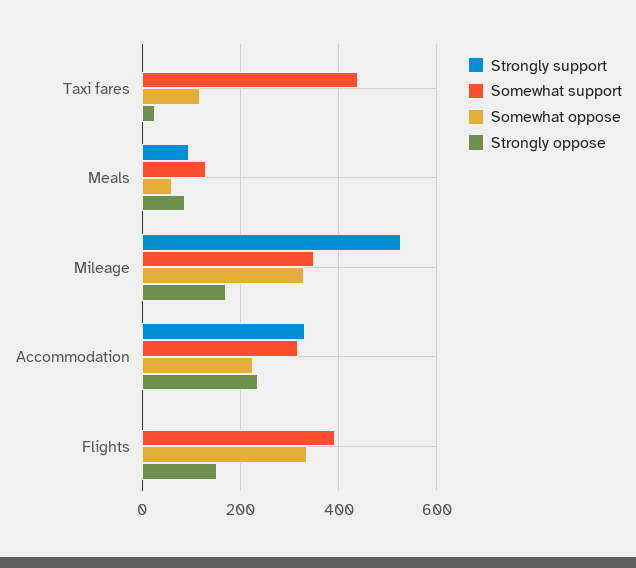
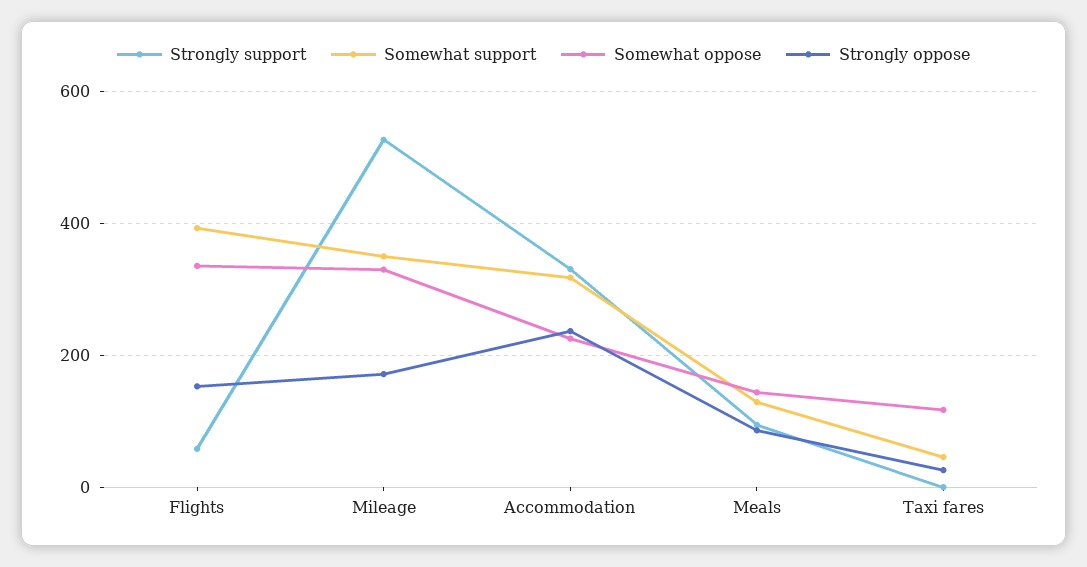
Somewhat support, Taxi fares: 440 -> 40
Somewhat oppose, Meals: 60 -> 140
Strongly support, Flights: 0 -> 60

